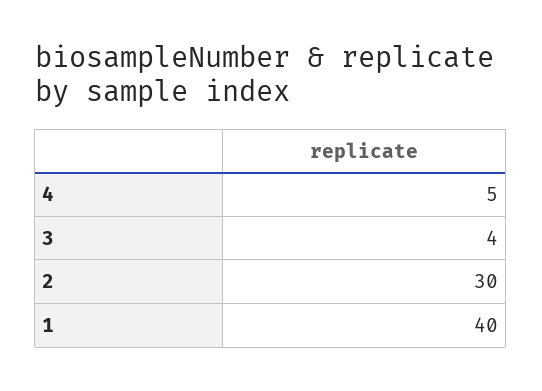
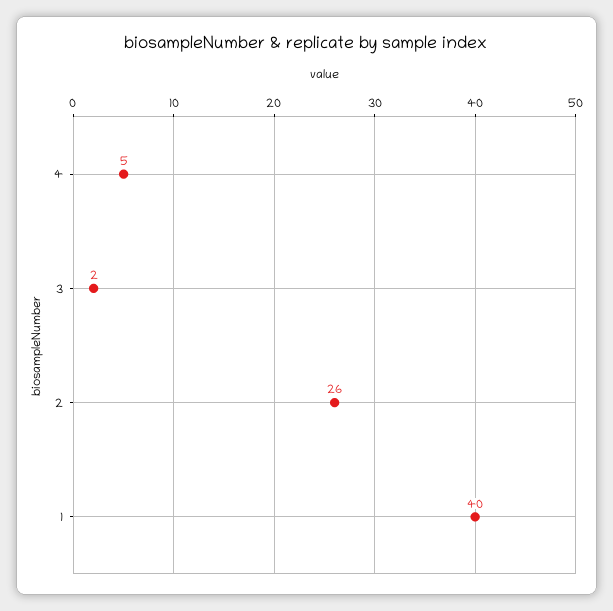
3: 4 -> 2
2: 30 -> 26

